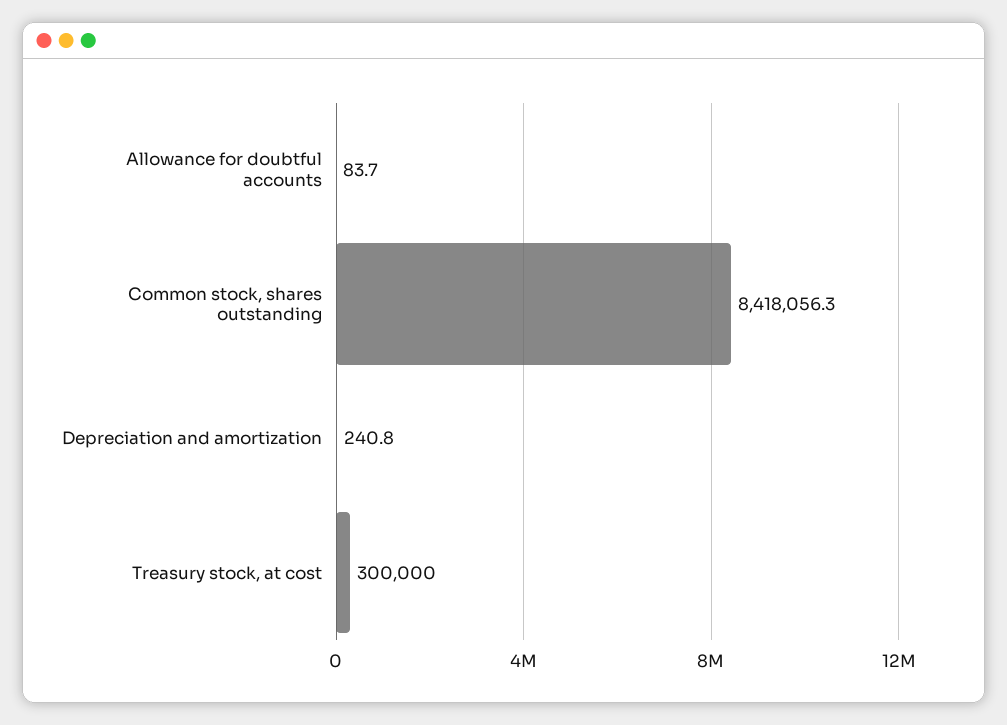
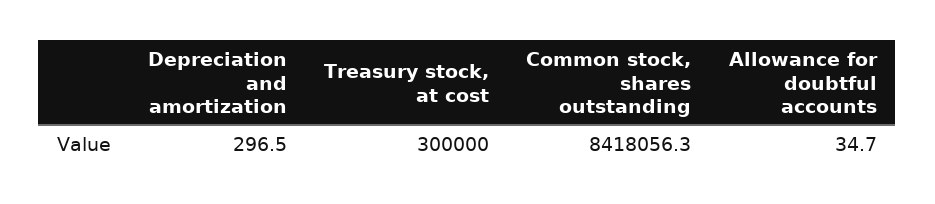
Allowance for doubtful accounts: 83.7 -> 34.7
Depreciation and amortization: 240.8 -> 296.5

